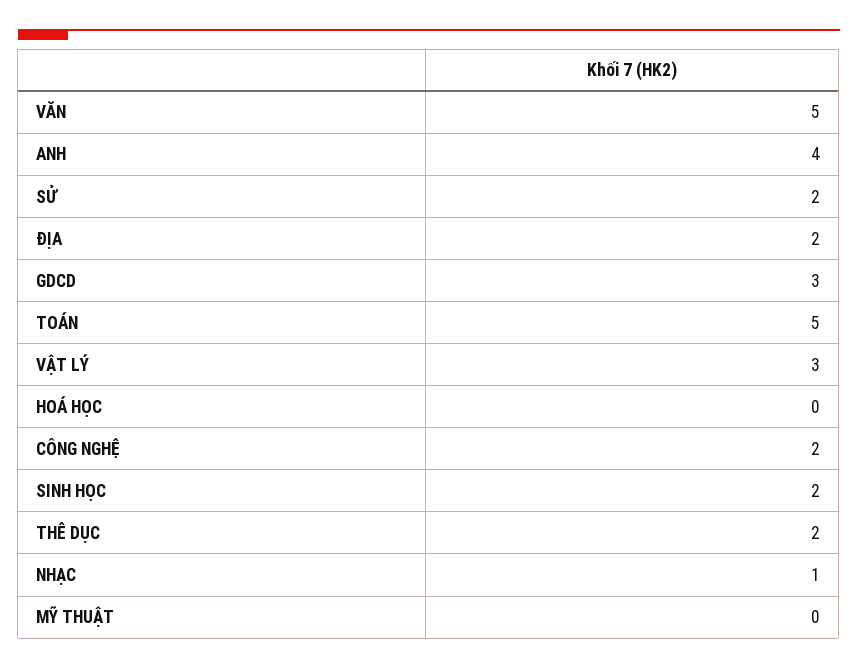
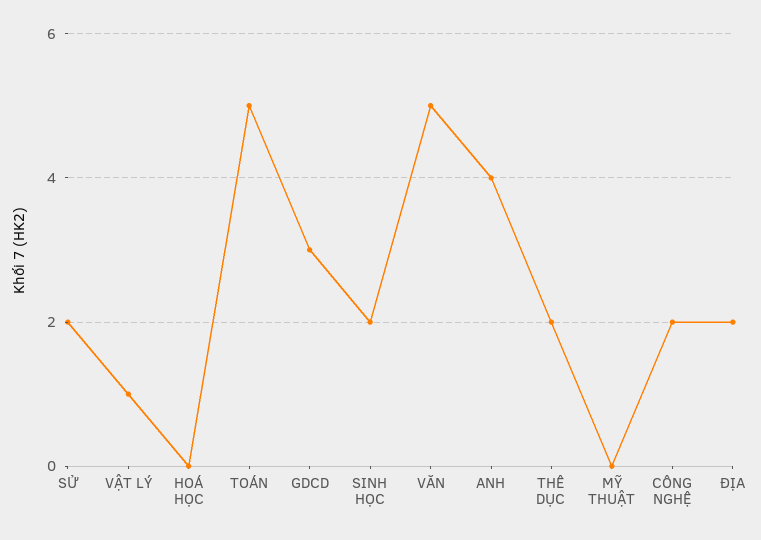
VẬT LÝ: 3 -> 1
NHẠC: 1 -> none

